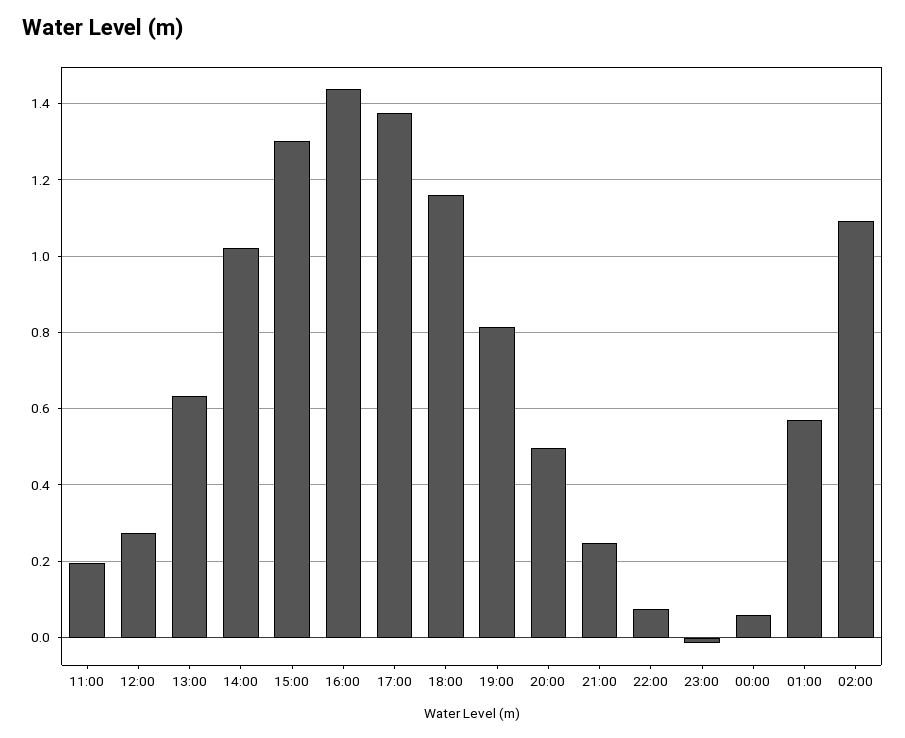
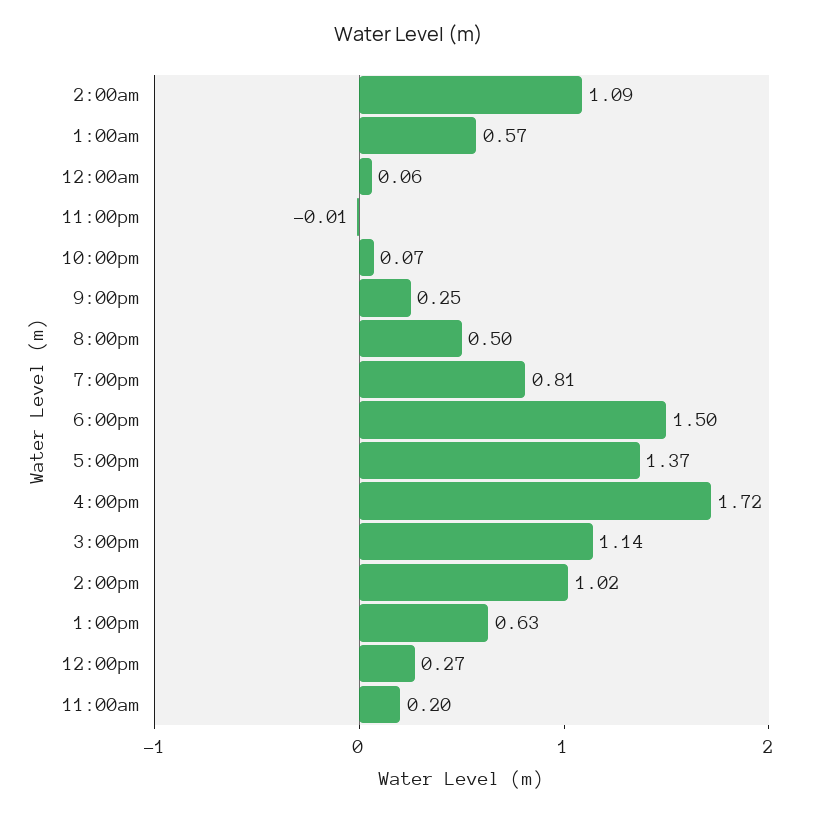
15:00: 1.3 -> 1.14
16:00: 1.44 -> 1.72
18:00: 1.16 -> 1.5

